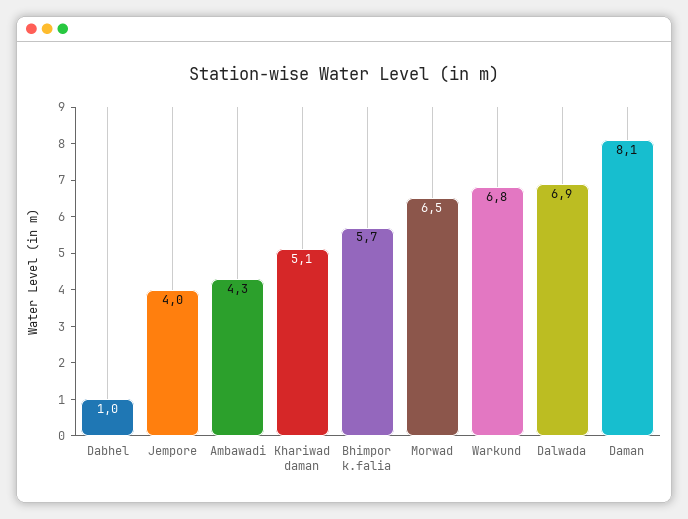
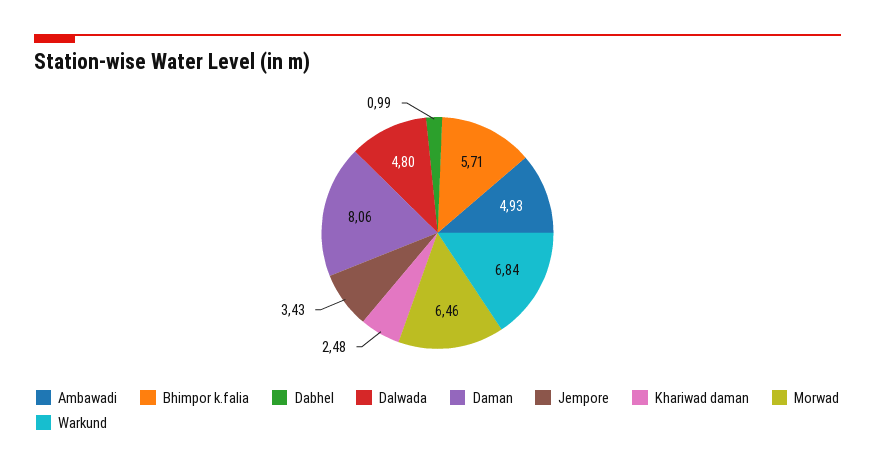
Jempore: 4 -> 3.43
Ambawadi: 4.3 -> 4.93
Khariwad daman: 5.1 -> 2.48
Dalwada: 6.9 -> 4.8

